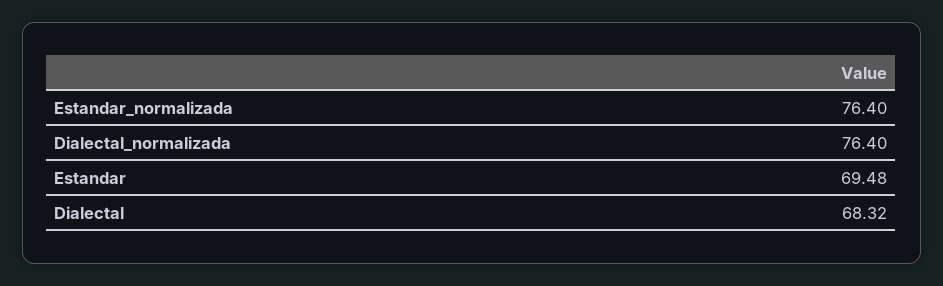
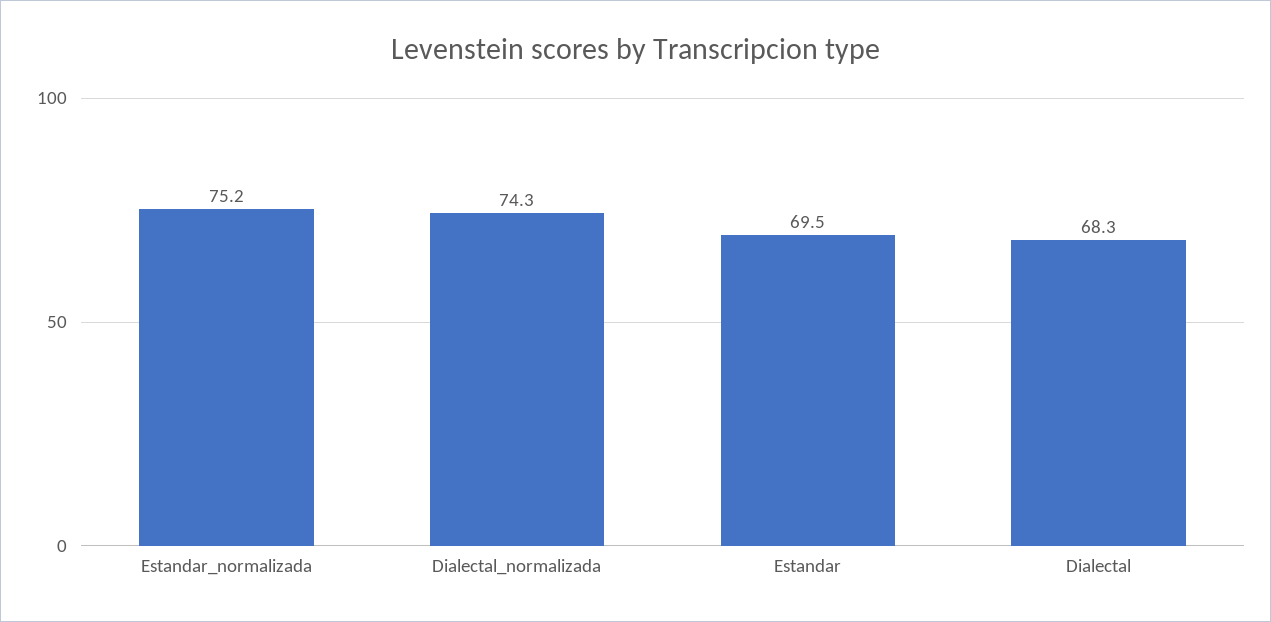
Estandar_normalizada: 76.4 -> 75.2
Dialectal_normalizada: 76.4 -> 74.3

